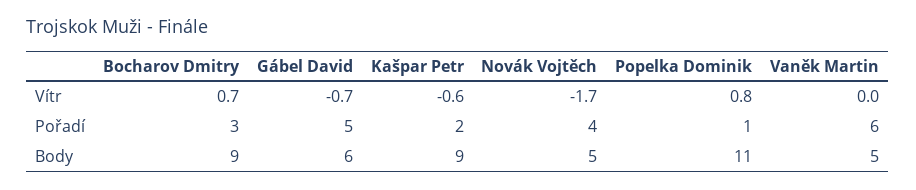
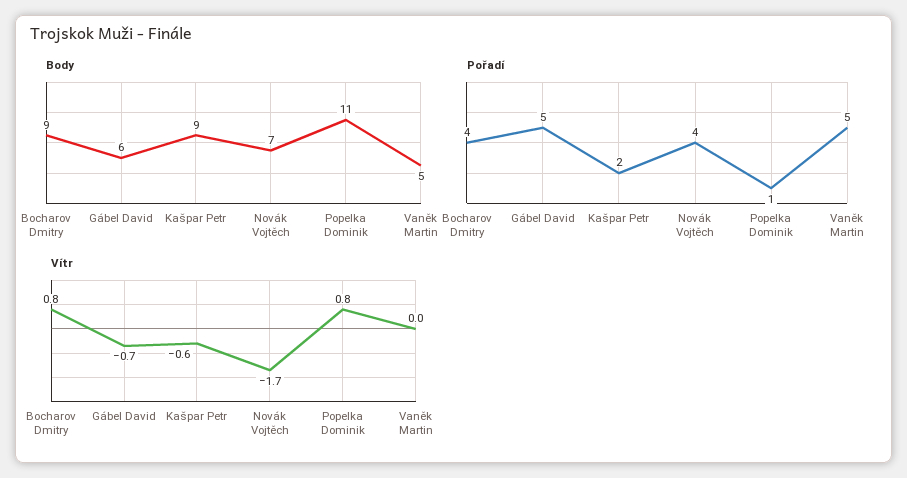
Vítr, Bocharov Dmitry: 0.7 -> 0.8
Pořadí, Bocharov Dmitry: 3 -> 4
Pořadí, Vaněk Martin: 6 -> 5
Body, Novák Vojtěch: 5 -> 7

